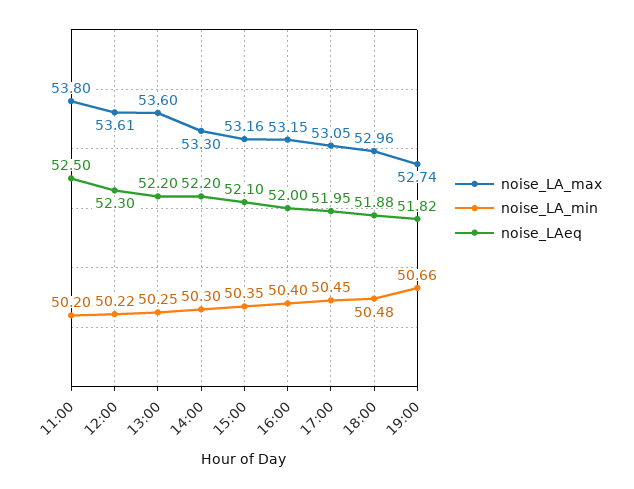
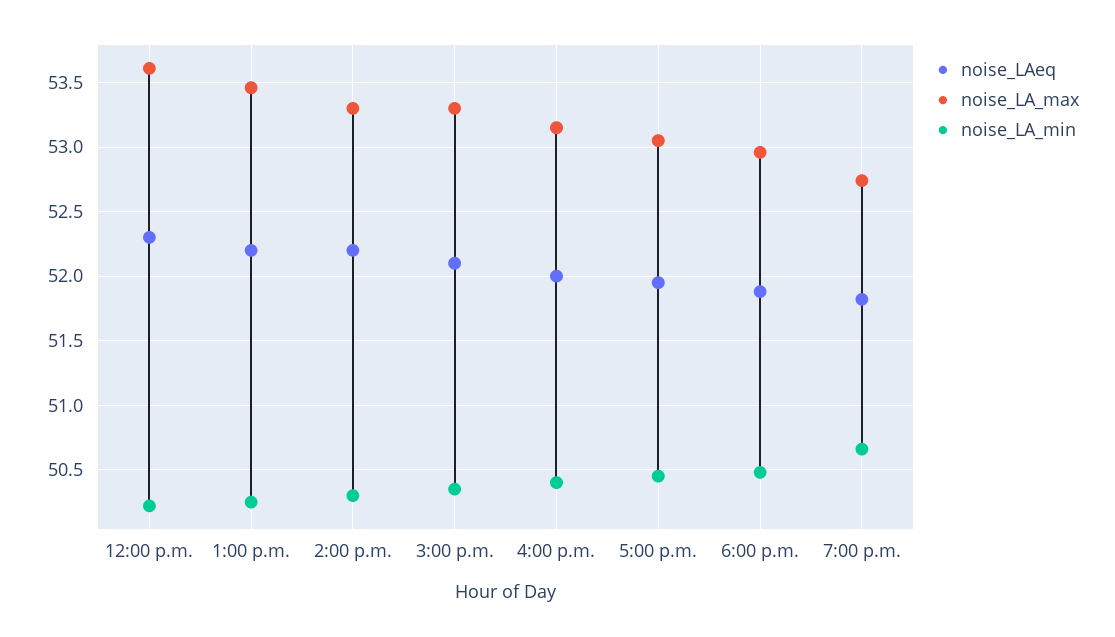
noise_LA_max, 11:00: 53.8 -> none
noise_LA_min, 11:00: 50.2 -> none
noise_LAeq, 11:00: 52.5 -> none
noise_LA_max, 13:00: 53.6 -> 53.45
noise_LA_max, 15:00: 53.16 -> 53.3

